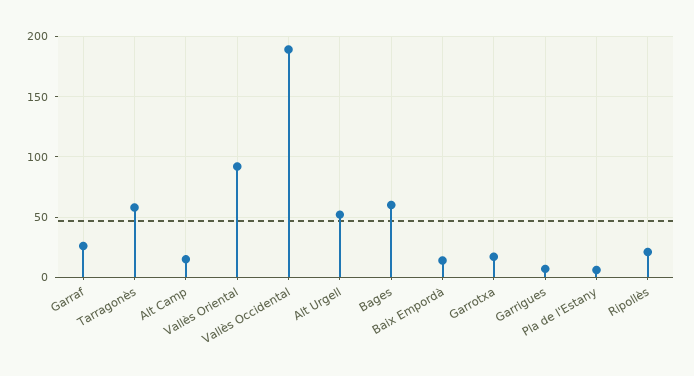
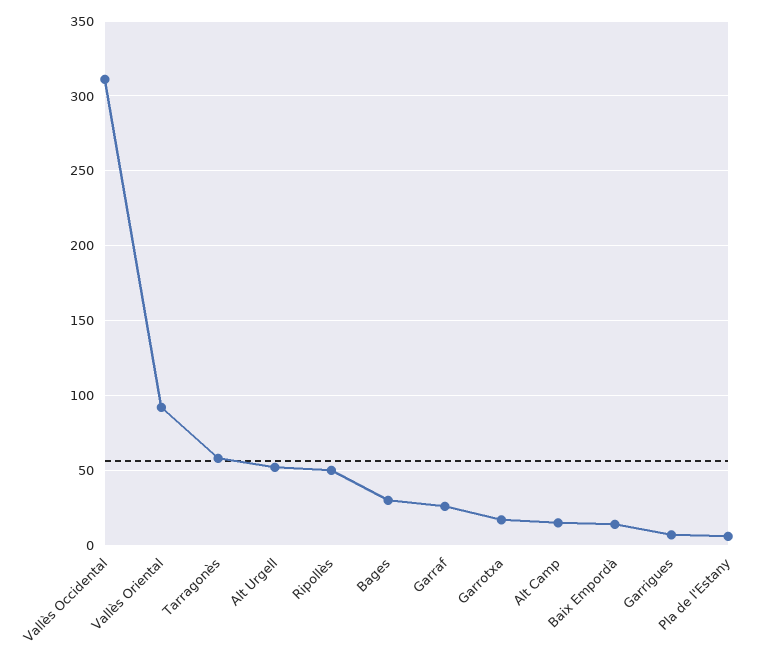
Vallès Occidental: 190 -> 310
Bages: 60 -> 30
Ripollès: 20 -> 50

